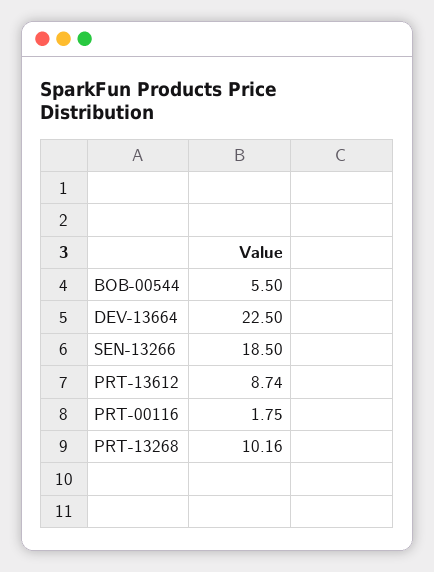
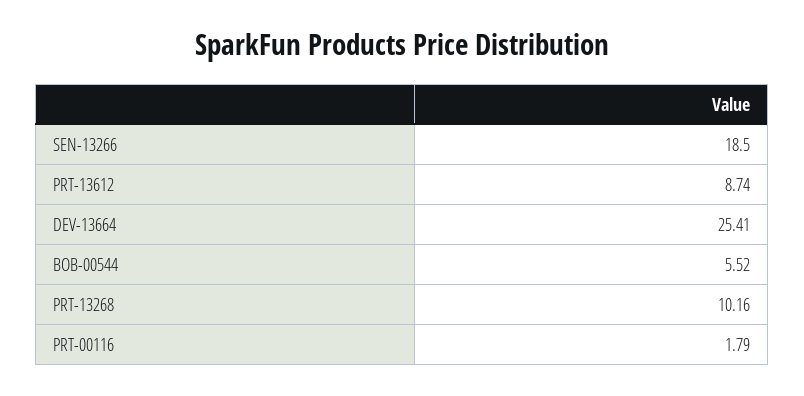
BOB-00544: 5.5 -> 5.52
DEV-13664: 22.5 -> 25.41
PRT-00116: 1.75 -> 1.79

